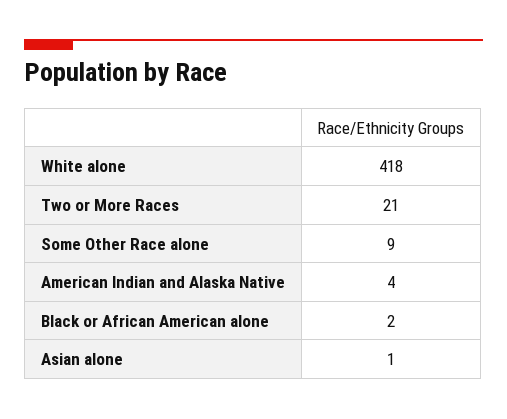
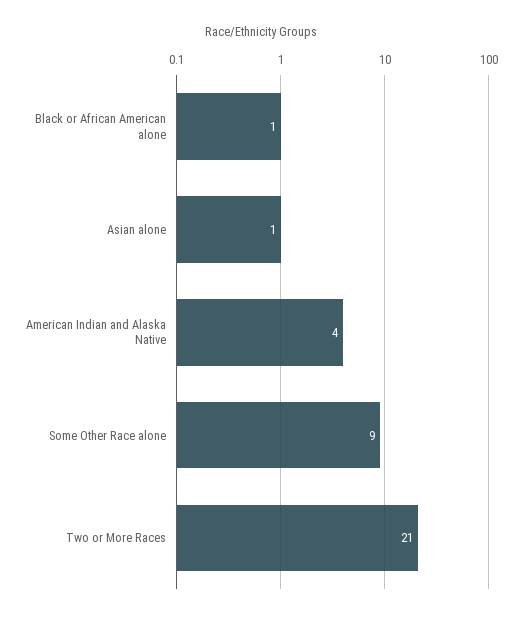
White alone: 418 -> none
Black or African American alone: 2 -> 1

